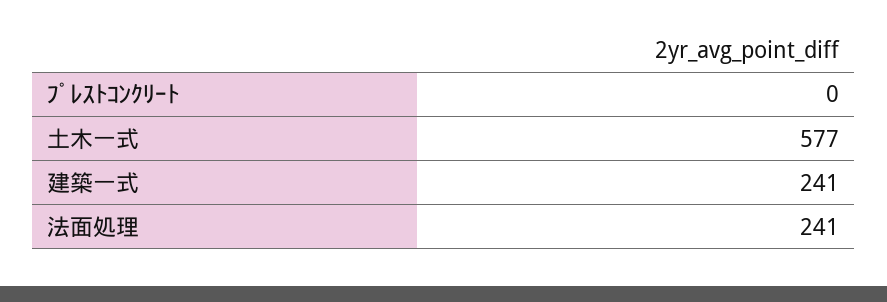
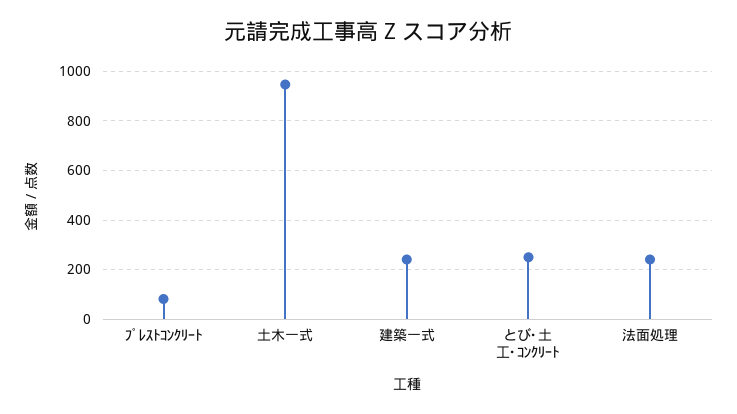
ﾌﾟﾚｽﾄｺﾝｸﾘｰﾄ: 0 -> 75
土木一式: 577 -> 950
とび･土工･ｺﾝｸﾘｰﾄ: none -> 250

